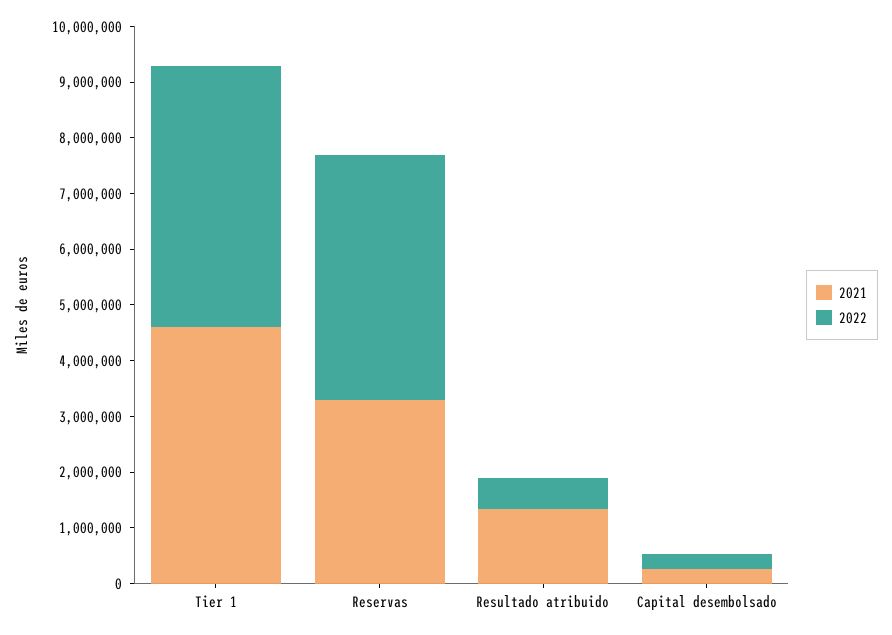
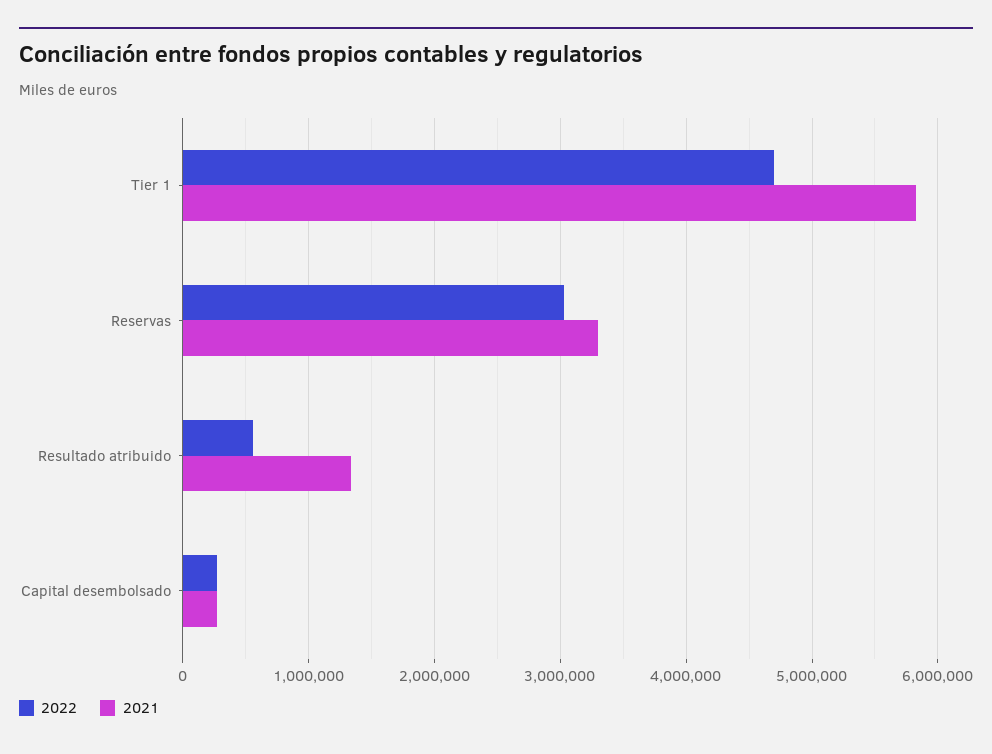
2021, Tier 1: 4600000 -> 5800000
2022, Reservas: 4400000 -> 3000000

